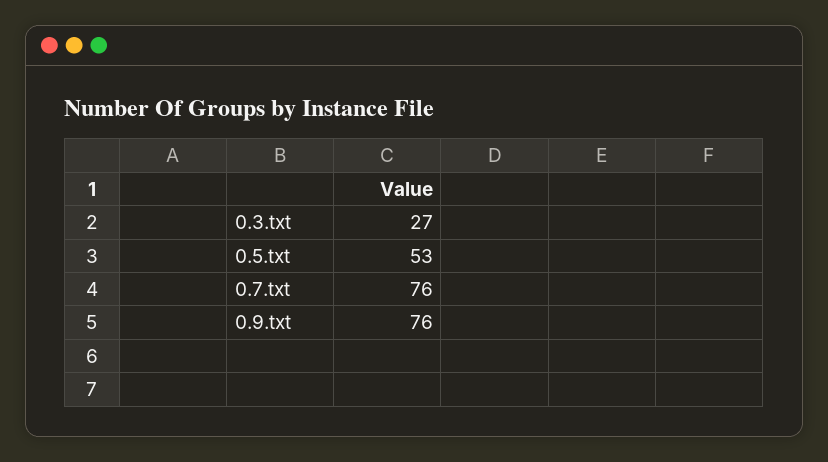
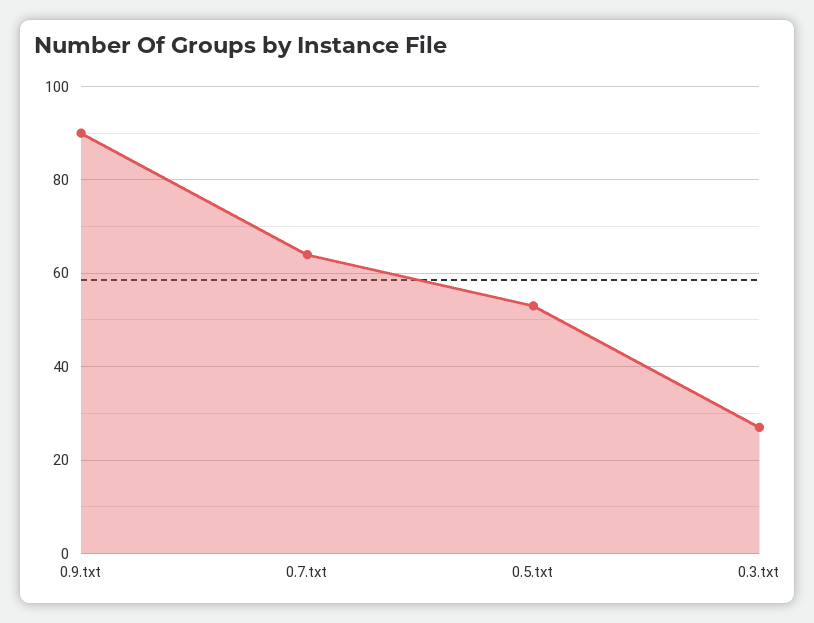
0.7.txt: 76 -> 65
0.9.txt: 76 -> 90

